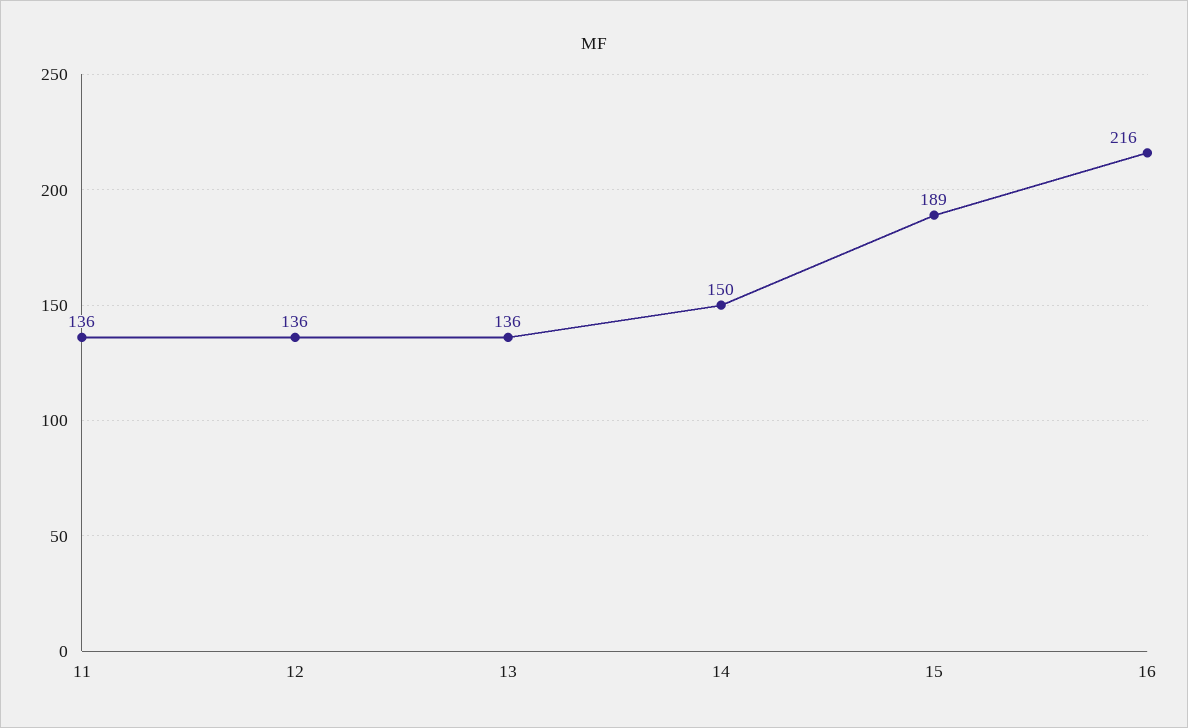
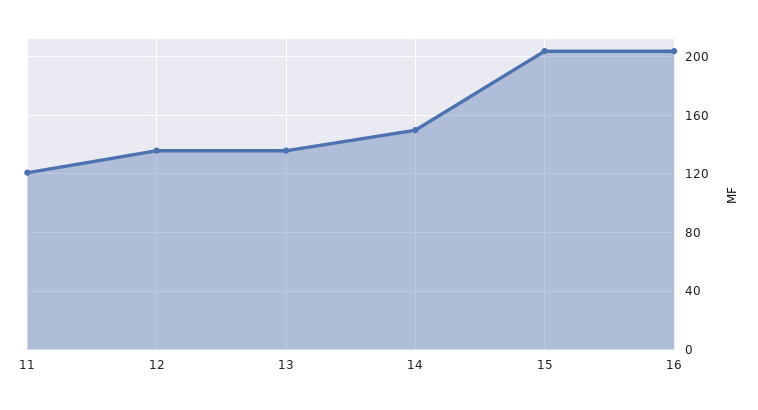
11: 136 -> 120
15: 189 -> 205
16: 216 -> 205

